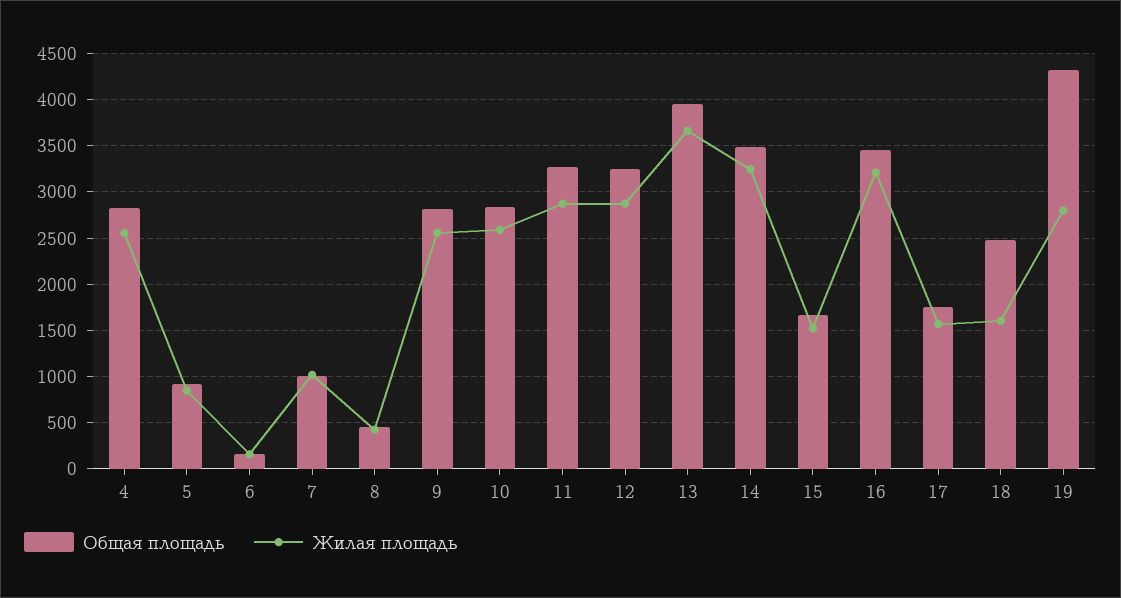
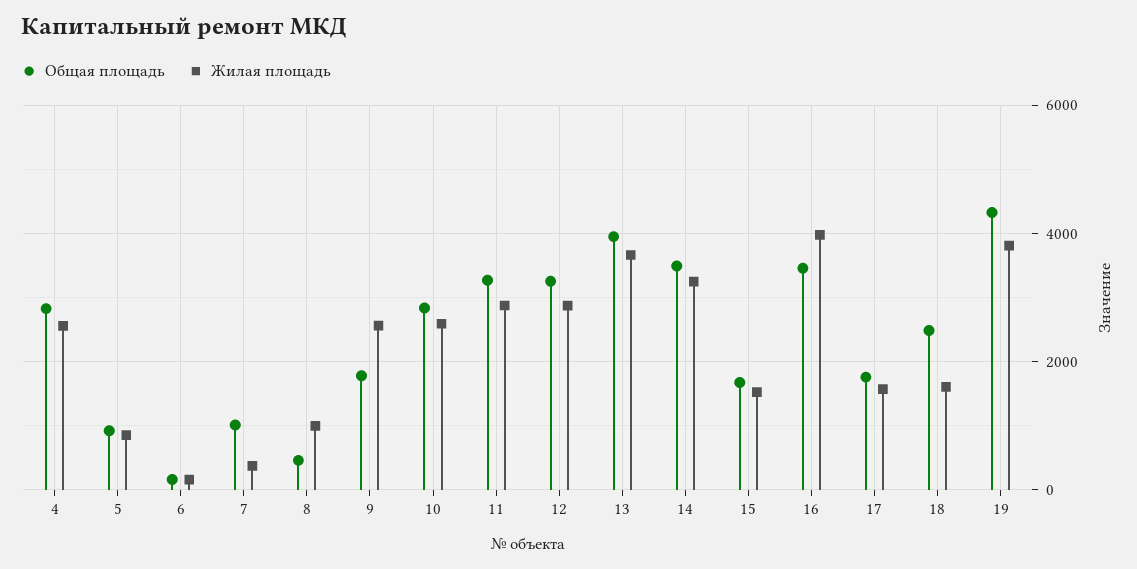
Жилая площадь, 7: 1000 -> 400
Жилая площадь, 8: 400 -> 1000
Общая площадь, 9: 2800 -> 1800
Жилая площадь, 16: 3200 -> 4000
Жилая площадь, 19: 2800 -> 3800

